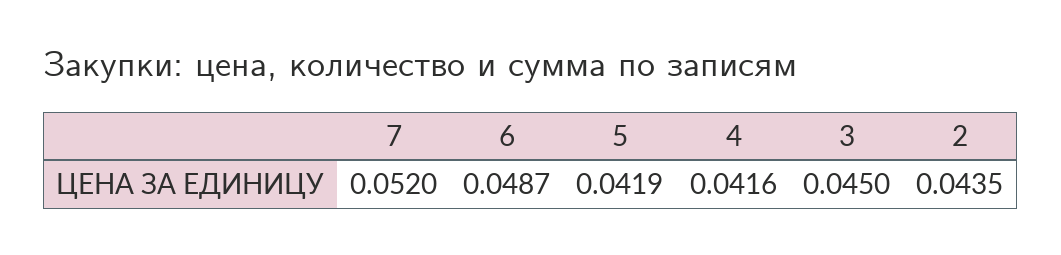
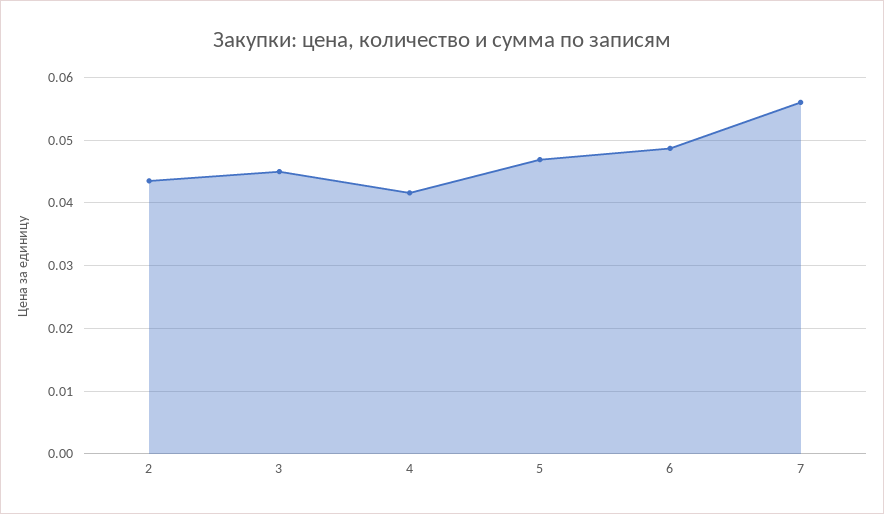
7: 0.052 -> 0.056
5: 0.0419 -> 0.047

